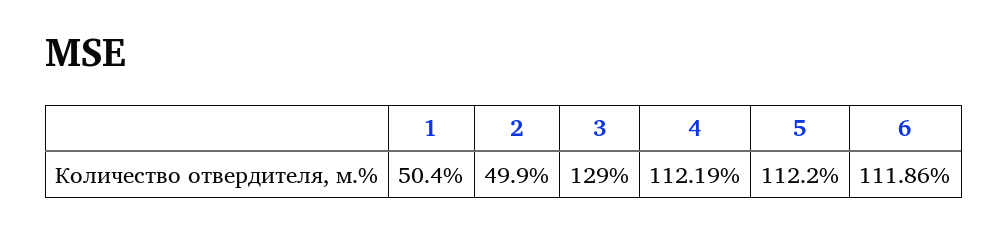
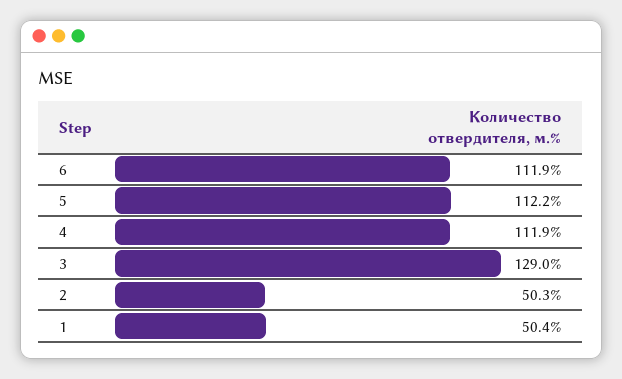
2: 49.9 -> 50.3
4: 112.19 -> 111.9

